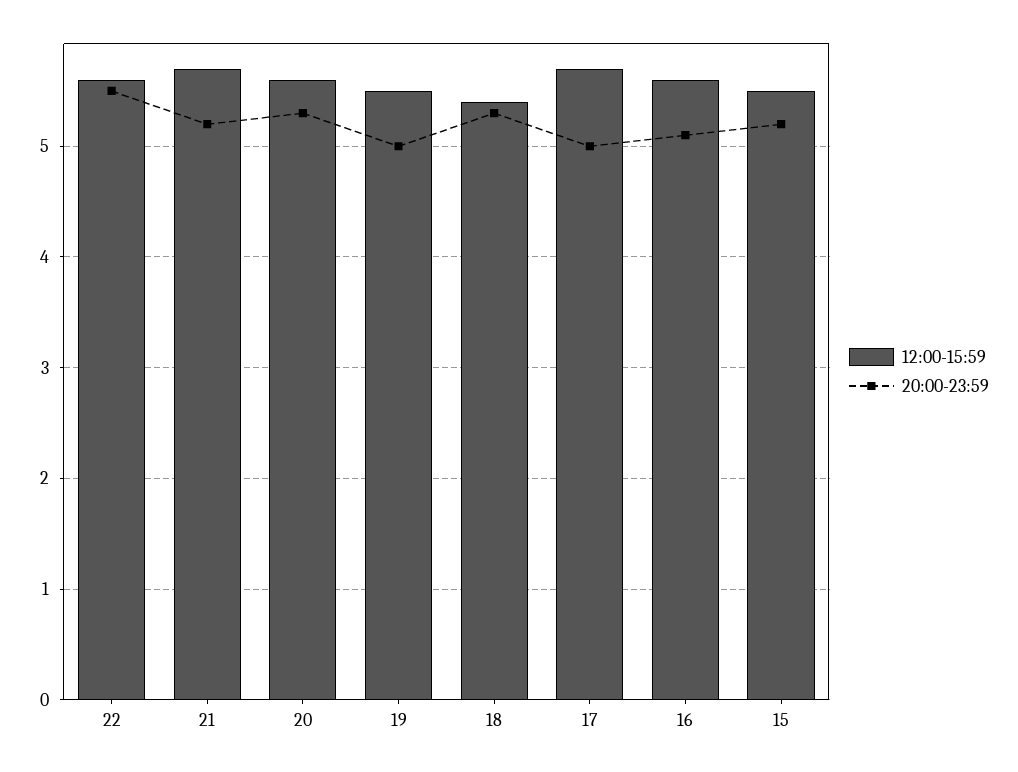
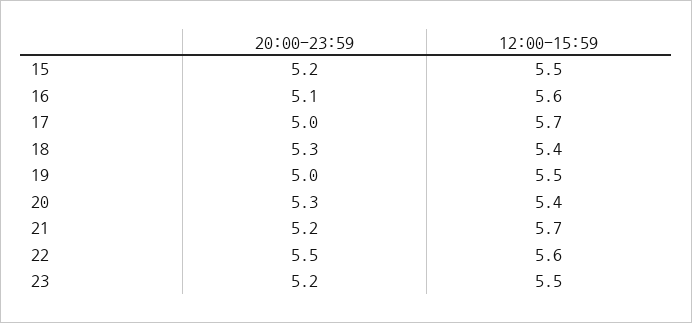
12:00-15:59, 20: 5.6 -> 5.4
20:00-23:59, 23: none -> 5.2
12:00-15:59, 23: none -> 5.5

